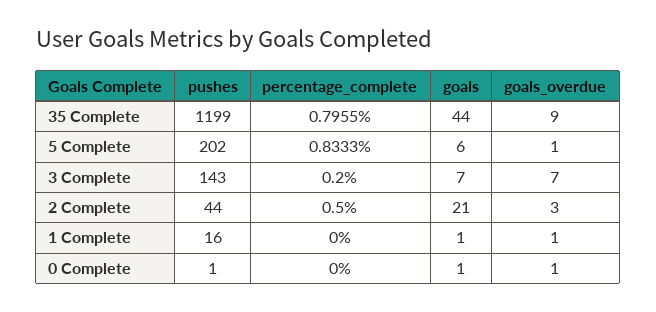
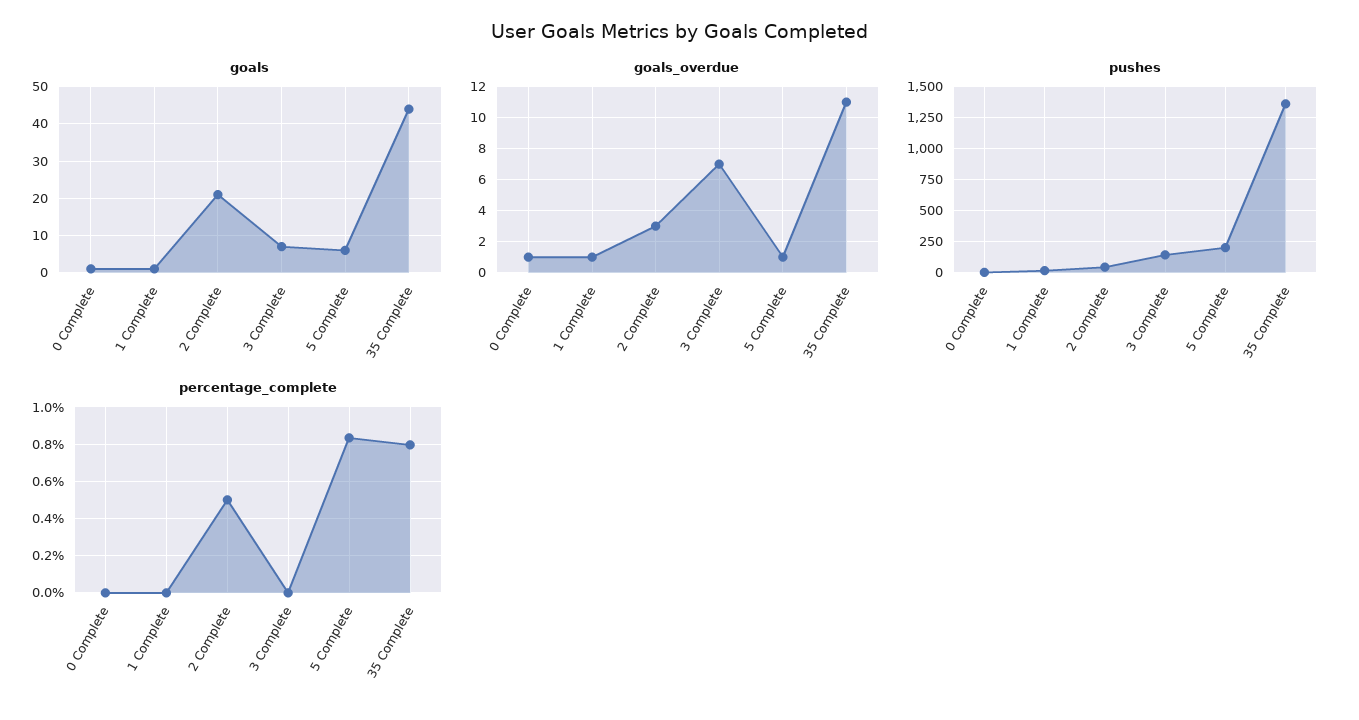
pushes, 35 Complete: 1199 -> 1350
goals_overdue, 35 Complete: 9 -> 11
percentage_complete, 3 Complete: 0.2 -> 0

